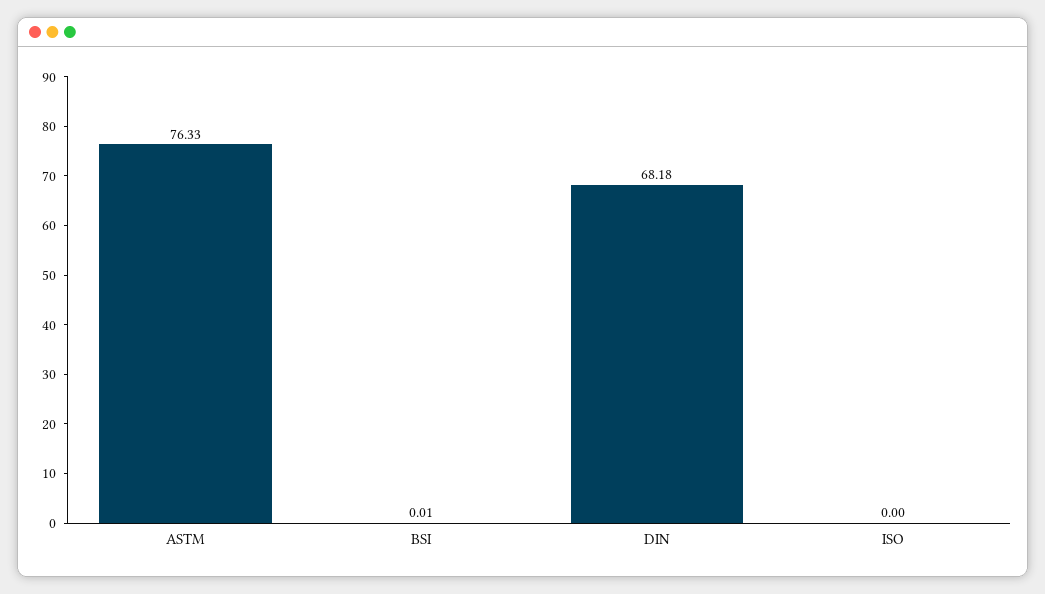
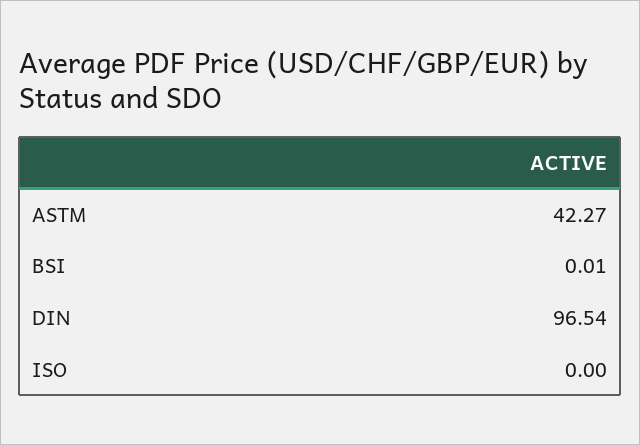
ASTM: 76.33 -> 42.27
DIN: 68.18 -> 96.54

